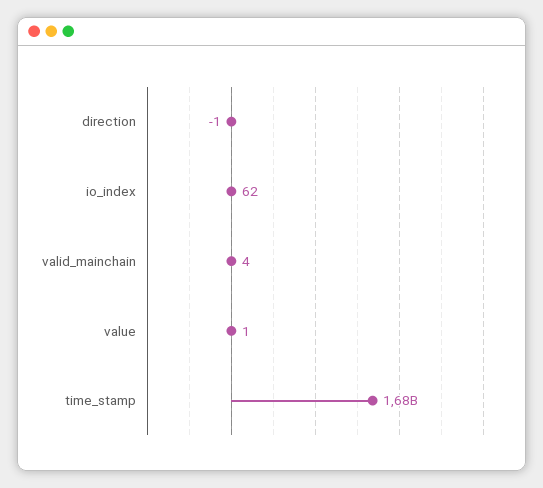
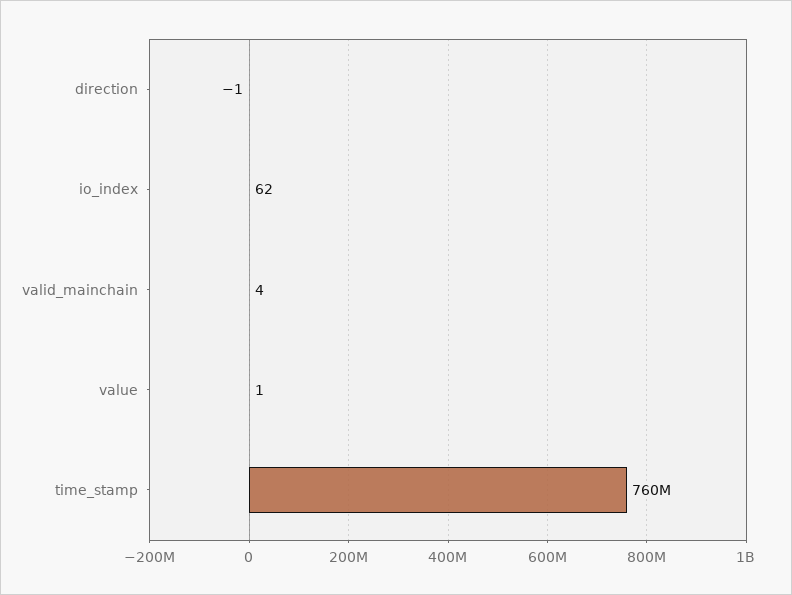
time_stamp: 1680000000 -> 760000000

